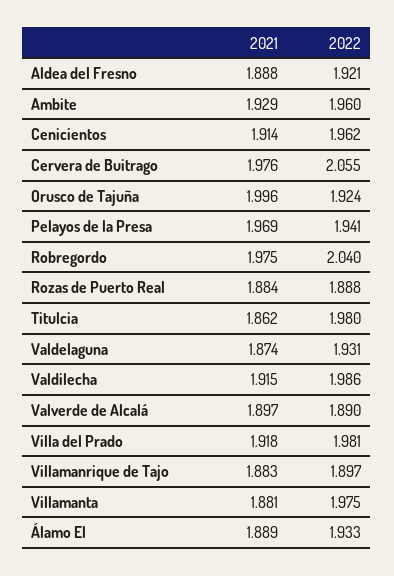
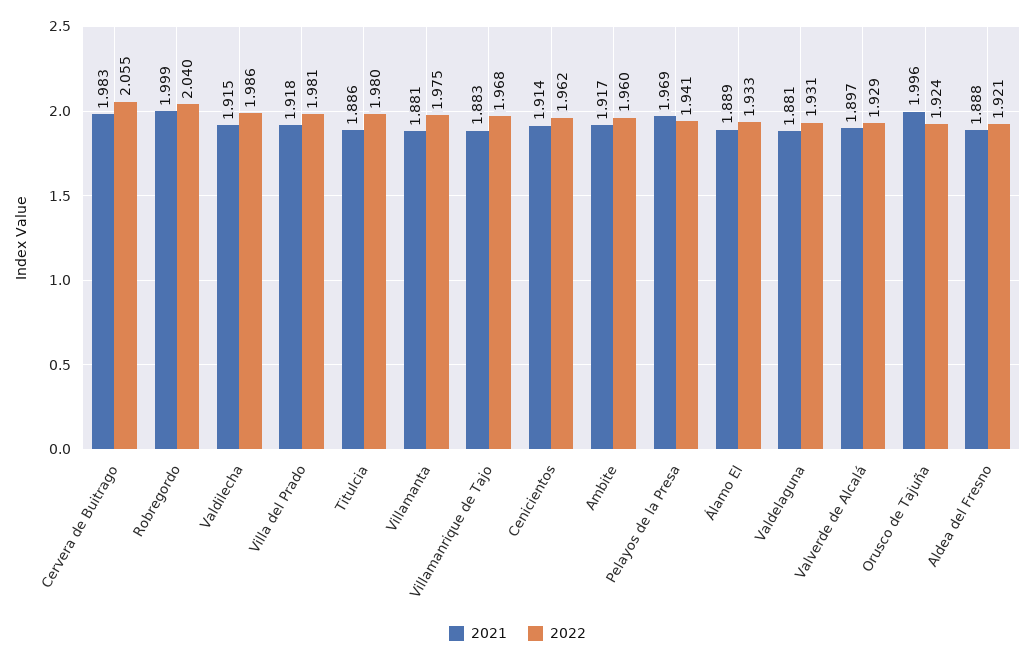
2021, Ambite: 1.929 -> 1.917
2021, Cervera de Buitrago: 1.976 -> 1.983
2021, Robregordo: 1.975 -> 1.999
2021, Rozas de Puerto Real: 1.884 -> none
2022, Rozas de Puerto Real: 1.888 -> none
2021, Titulcia: 1.862 -> 1.886
2021, Valdelaguna: 1.874 -> 1.881
2022, Valverde de Alcalá: 1.89 -> 1.929
2022, Villamanrique de Tajo: 1.897 -> 1.968

